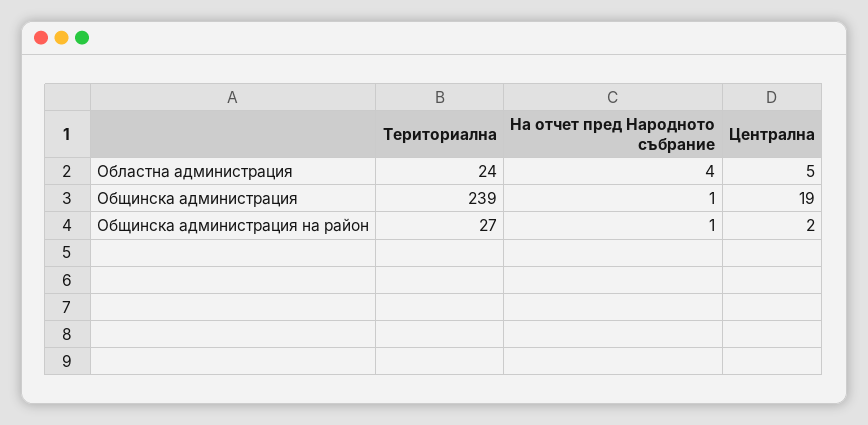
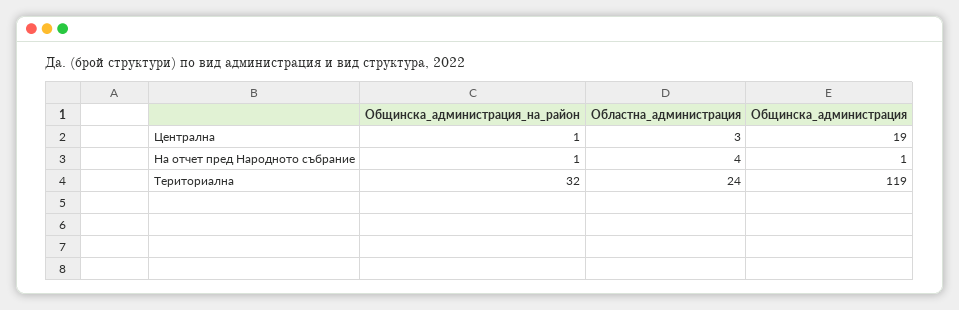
Централна, Областна администрация: 5 -> 3
Териториална, Общинска администрация: 239 -> 119
Териториална, Общинска администрация на район: 27 -> 32
Централна, Общинска администрация на район: 2 -> 1

